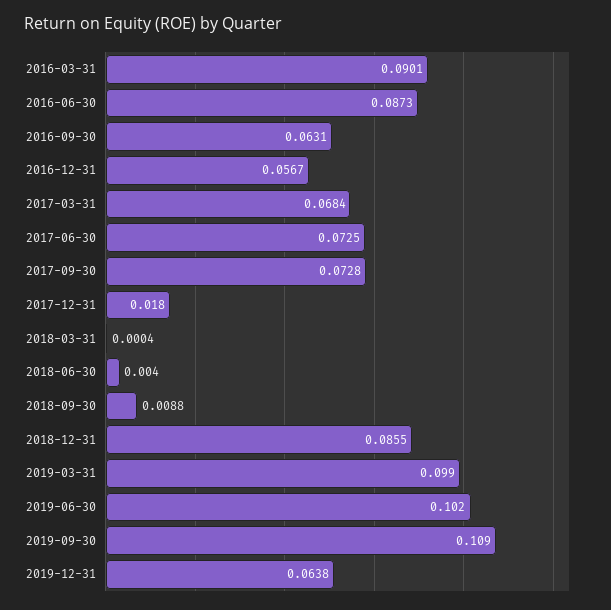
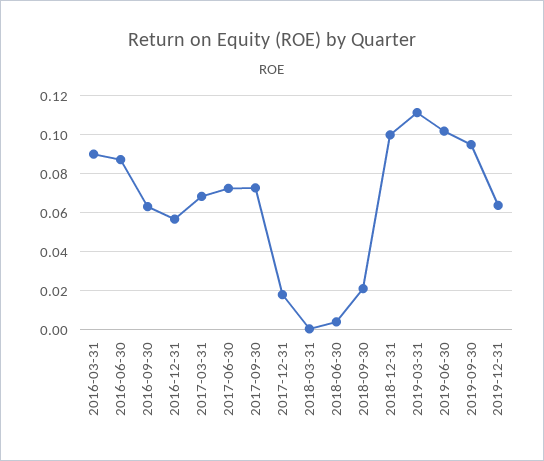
2018-09-30: 0.0088 -> 0.02
2018-12-31: 0.0855 -> 0.1
2019-03-31: 0.099 -> 0.11
2019-09-30: 0.109 -> 0.095

